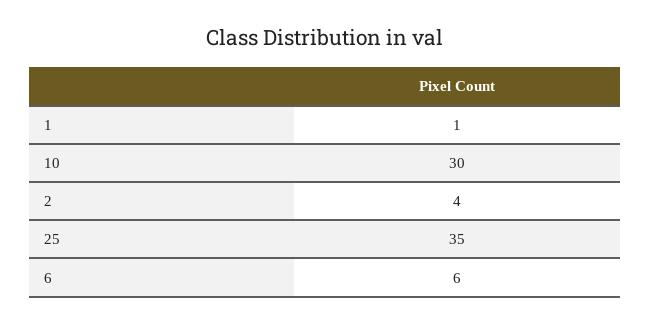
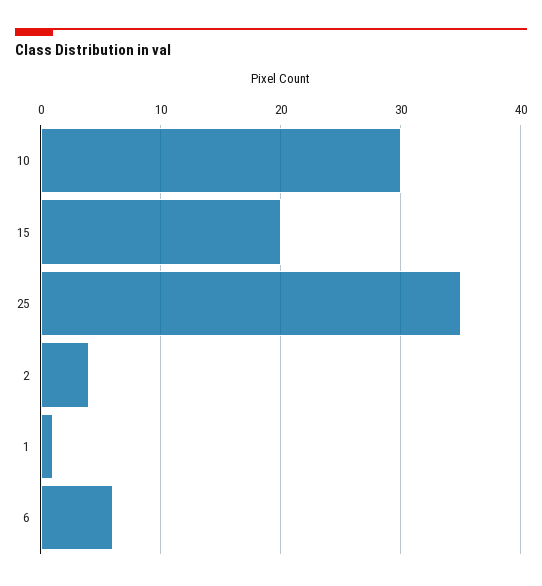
15: none -> 20

